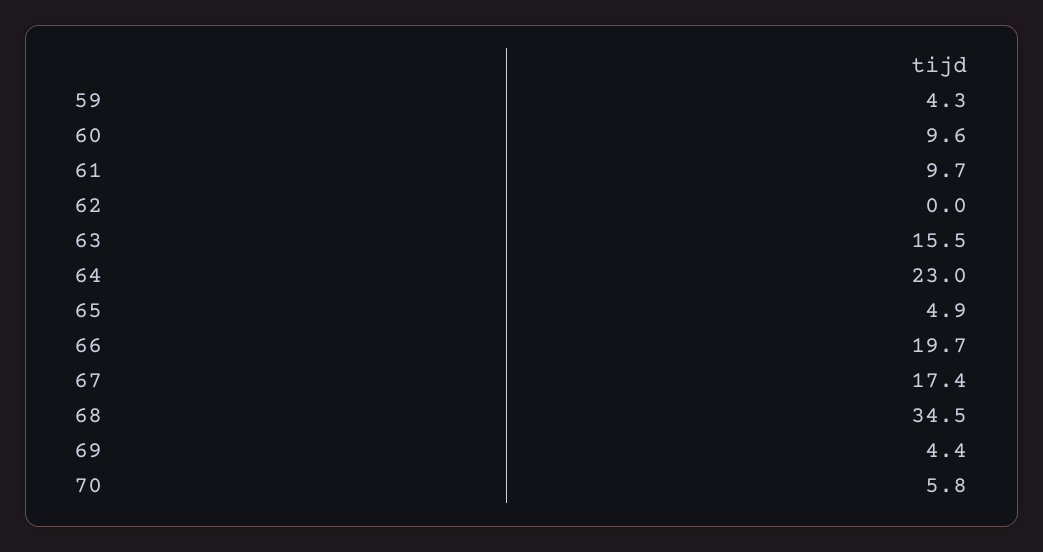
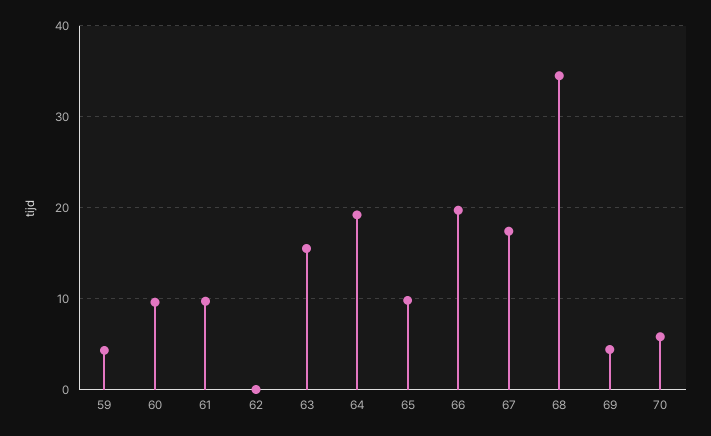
64: 23 -> 19
65: 4.9 -> 10

